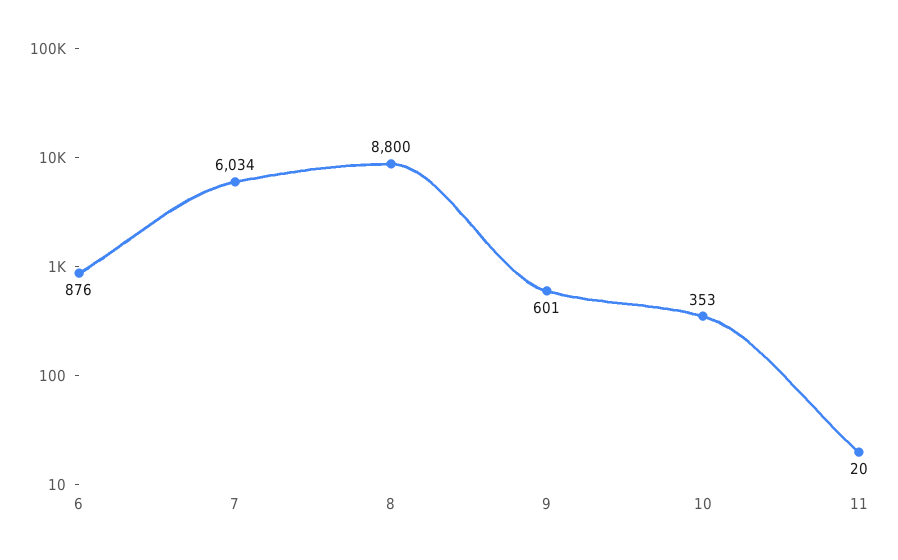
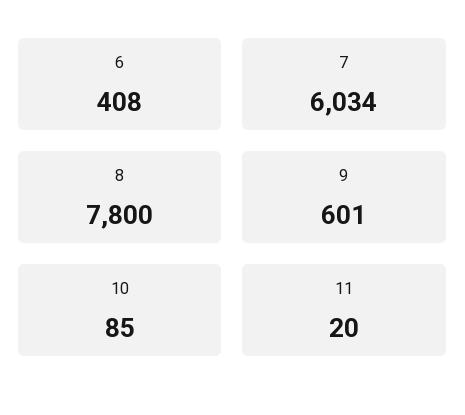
6: 876 -> 408
8: 8800 -> 7800
10: 353 -> 85

